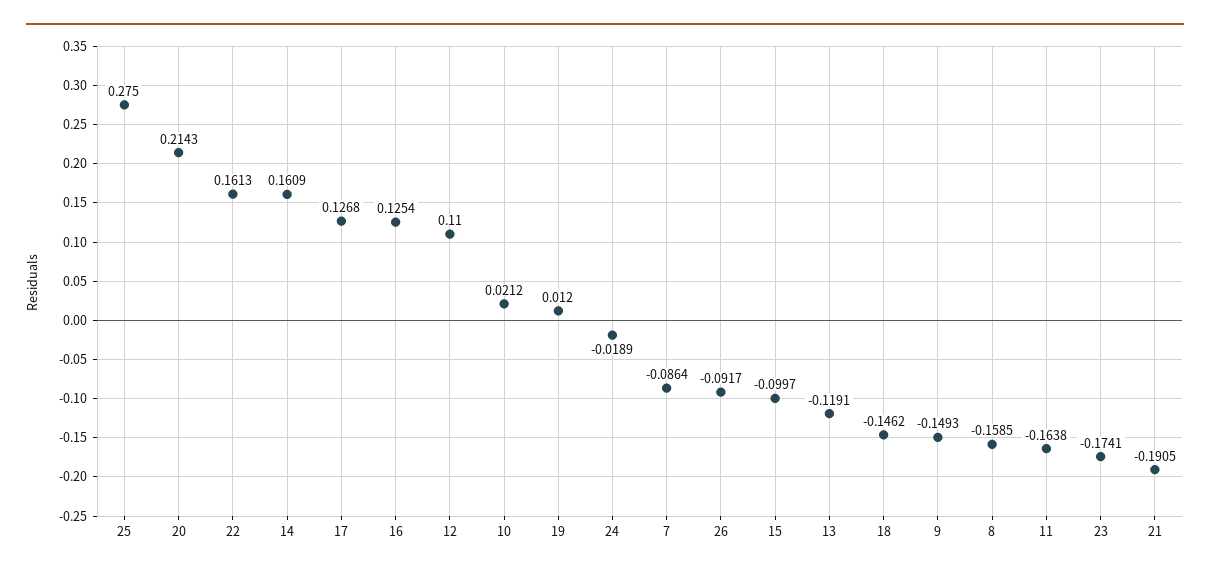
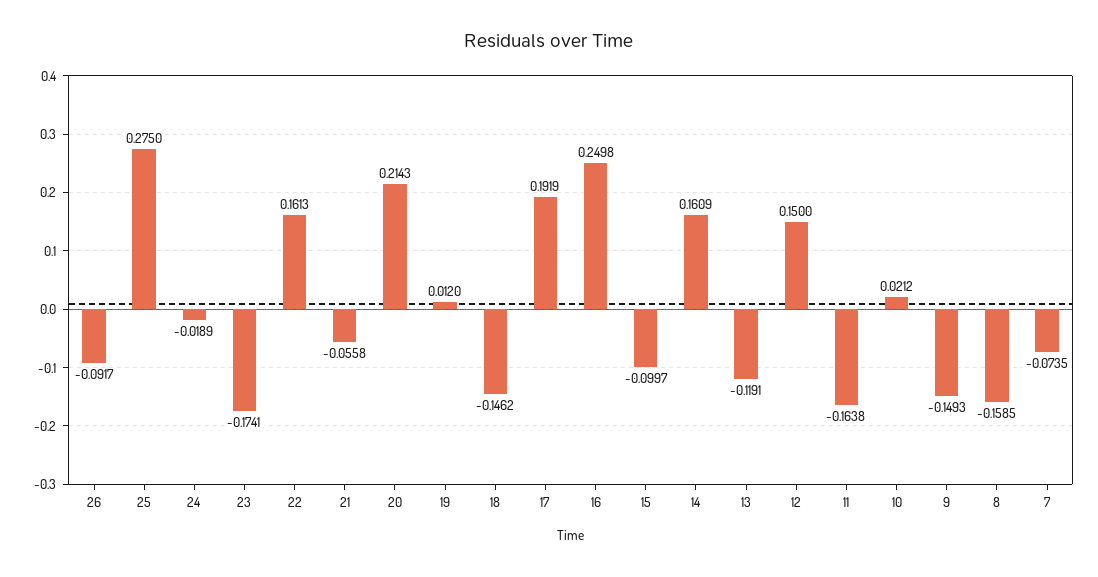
17: 0.1268 -> 0.1919
16: 0.1254 -> 0.2498
12: 0.11 -> 0.15
7: -0.0864 -> -0.0735
21: -0.1905 -> -0.0558

